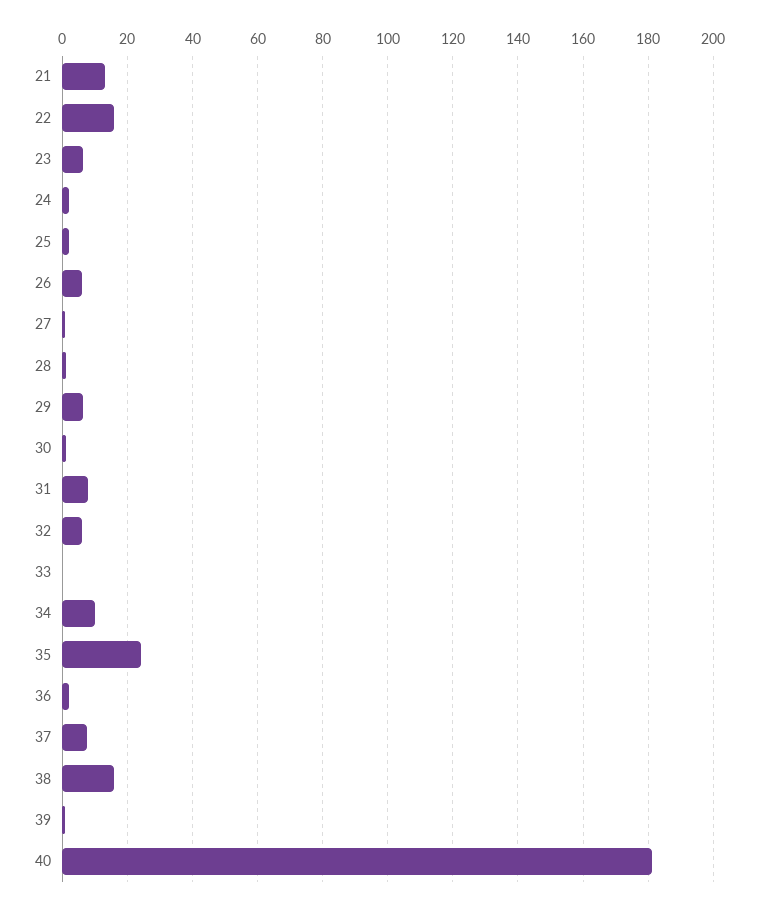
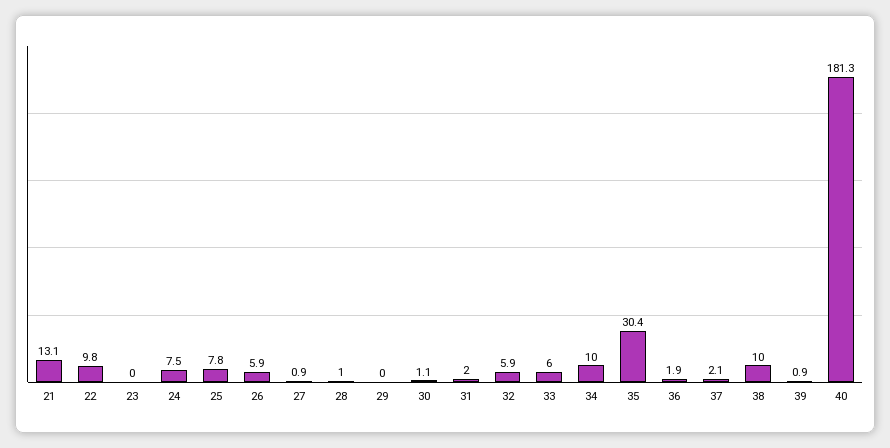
22: 16 -> 9.8
23: 6 -> 0
24: 2 -> 7.5
25: 2 -> 7.8
29: 6 -> 0
31: 8 -> 2
33: 0 -> 6
35: 24 -> 30.4
37: 8 -> 2.1
38: 16 -> 10

